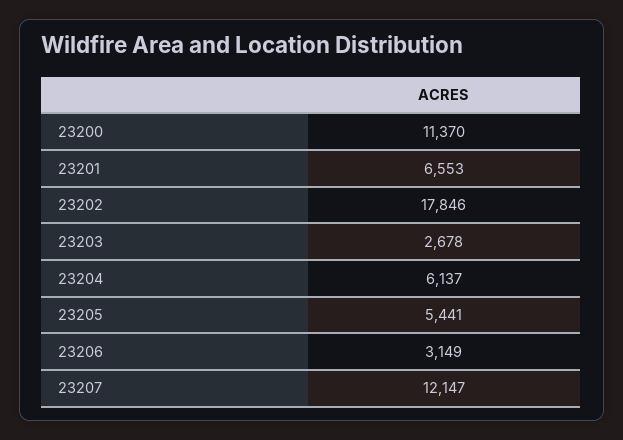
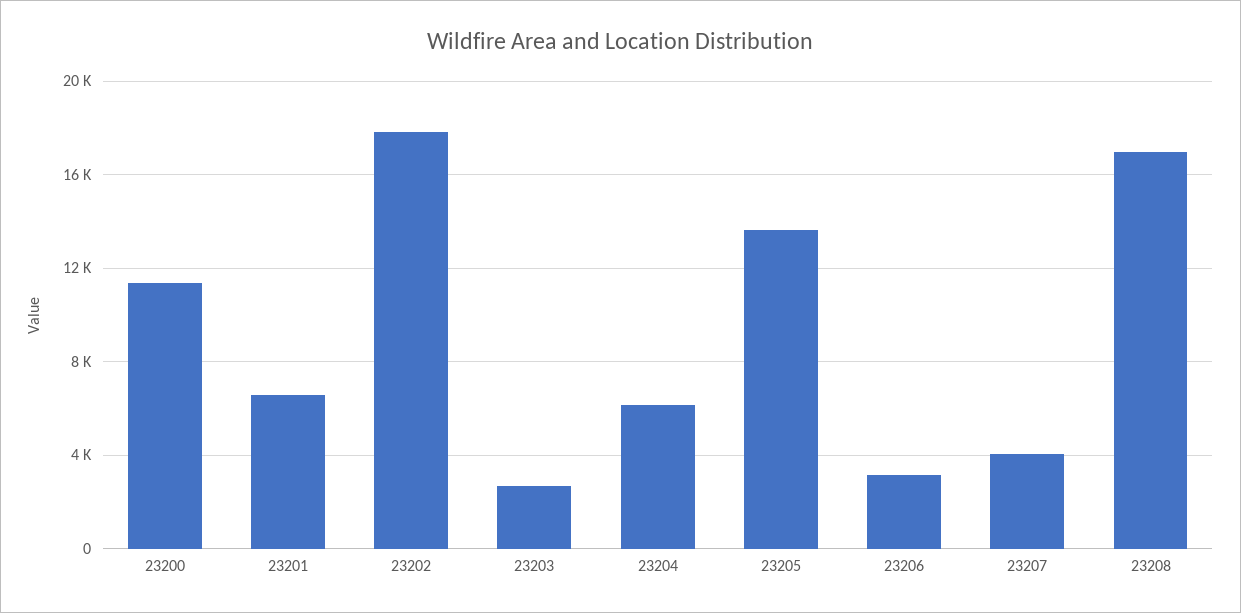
23205: 5441 -> 13500
23207: 12147 -> 4000
23208: none -> 17000

